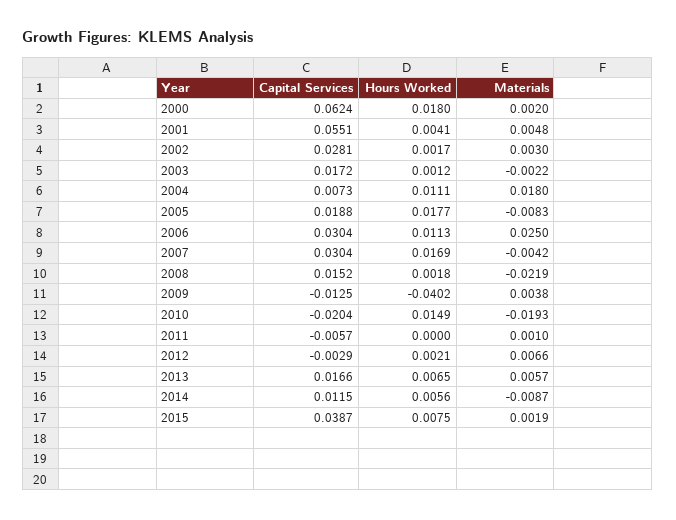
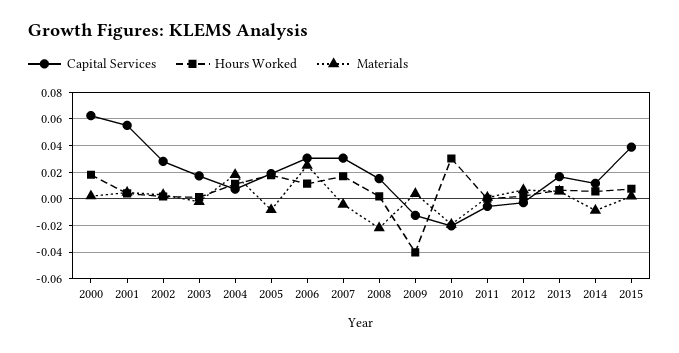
Hours Worked, 2010: 0.0149 -> 0.03

